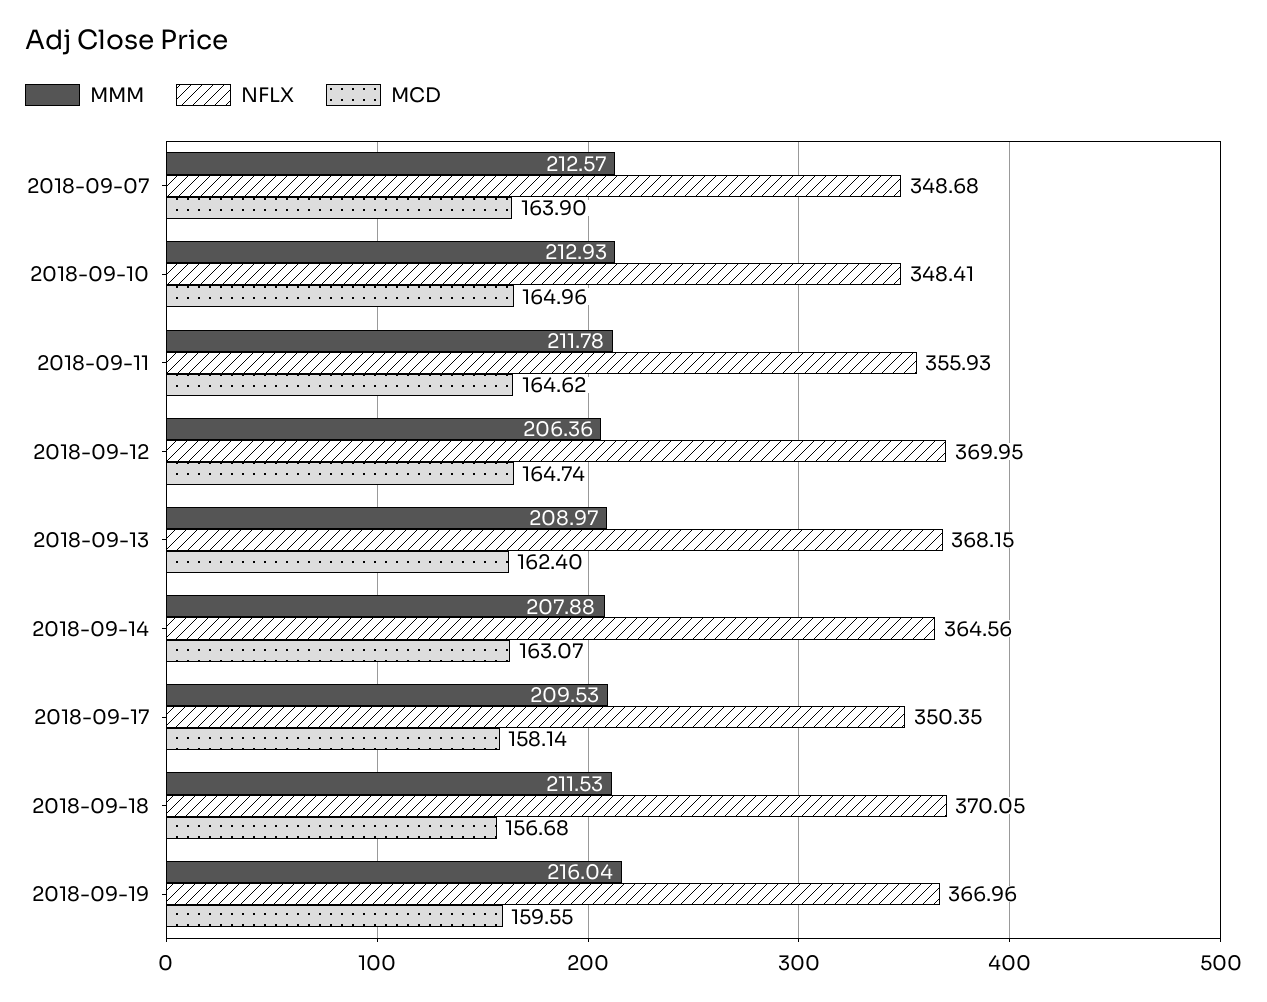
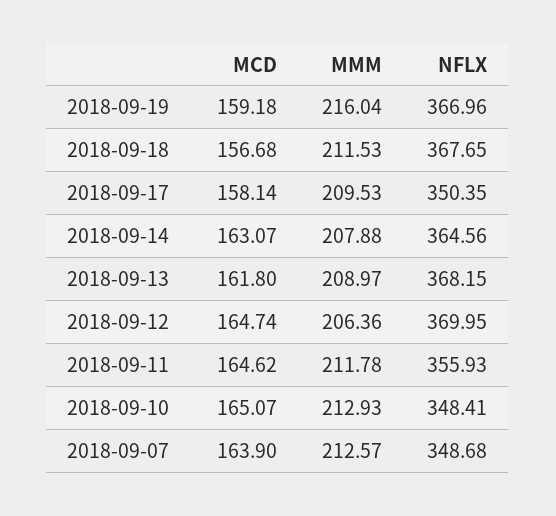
MCD, 2018-09-10: 164.96 -> 165.07
MCD, 2018-09-13: 162.4 -> 161.8
NFLX, 2018-09-18: 370.05 -> 367.65
MCD, 2018-09-19: 159.55 -> 159.18

